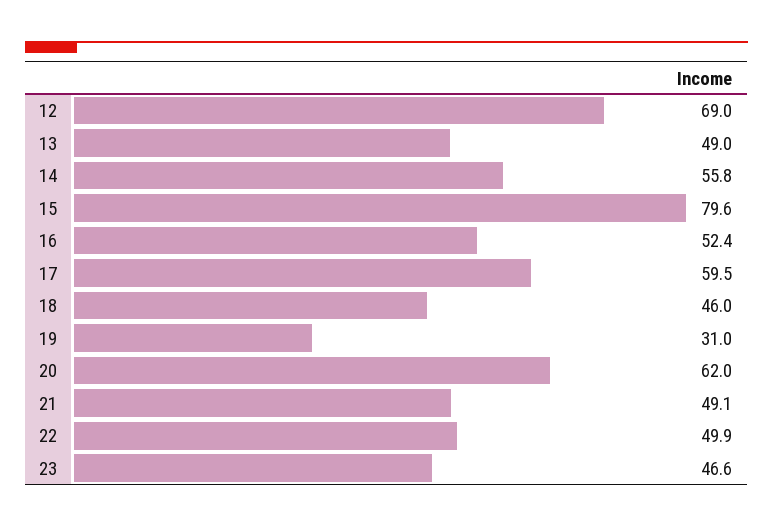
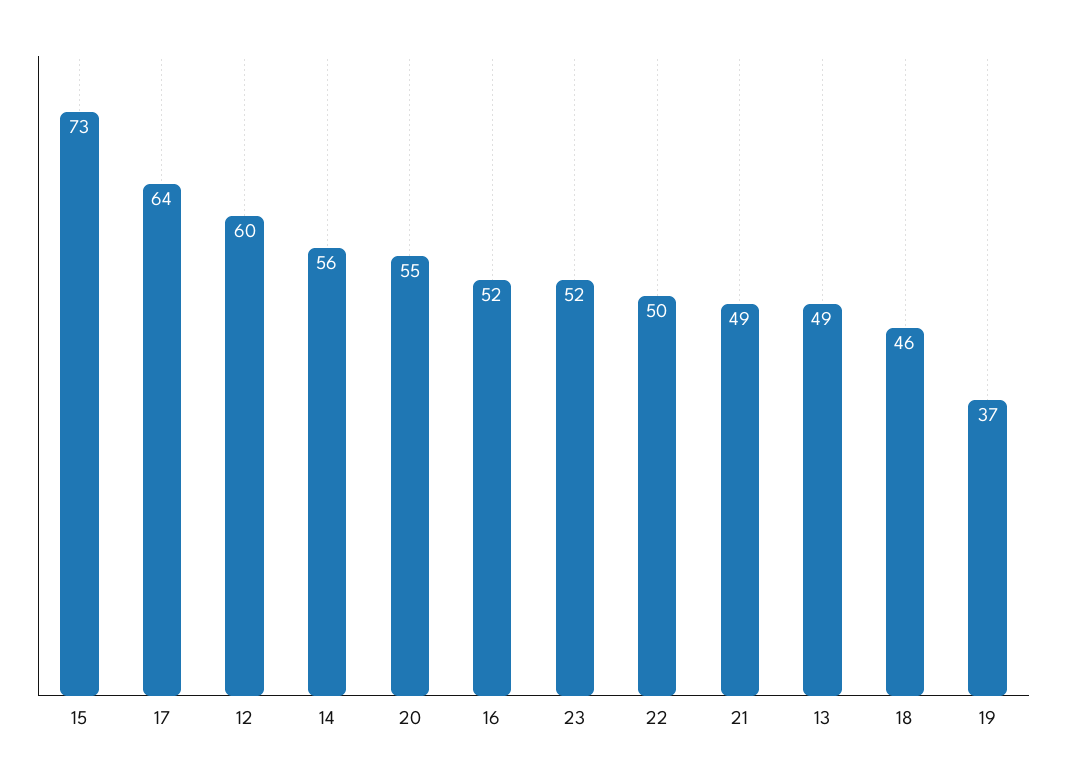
12: 69 -> 60
15: 79.6 -> 73
17: 59.5 -> 64
19: 31 -> 37
20: 62 -> 55
23: 46.6 -> 52

